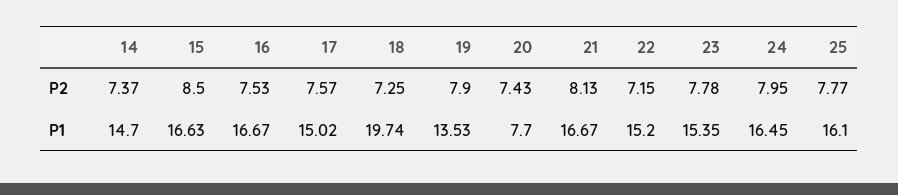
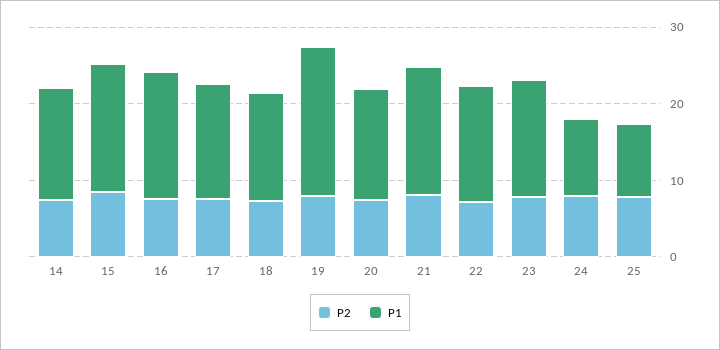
P1, 18: 19.74 -> 14
P1, 19: 13.53 -> 20
P1, 20: 7.7 -> 14
P1, 24: 16.45 -> 10
P1, 25: 16.1 -> 10

